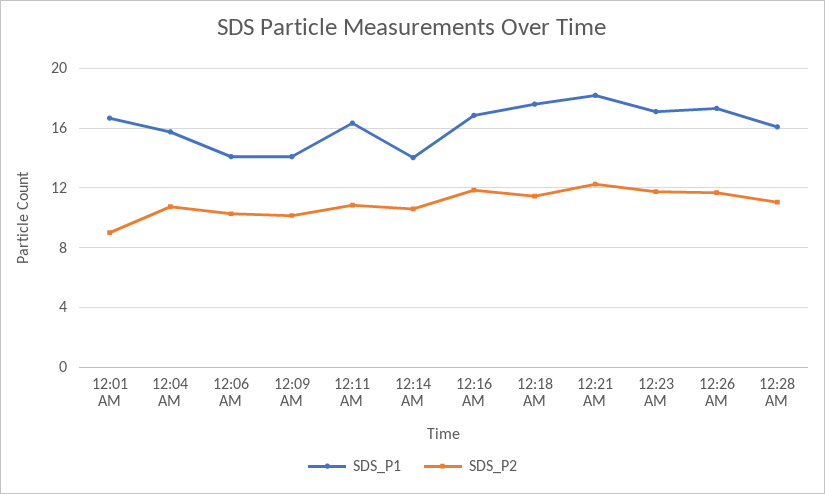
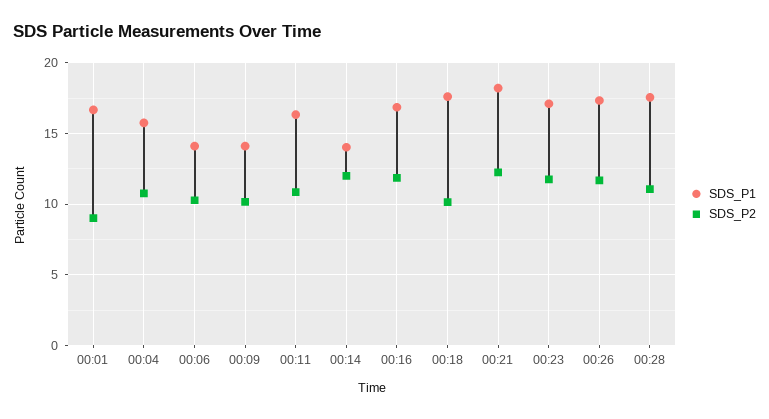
SDS_P2, 12:14 AM: 10.5 -> 12
SDS_P2, 12:18 AM: 11.5 -> 10
SDS_P1, 12:28 AM: 16 -> 17.5

